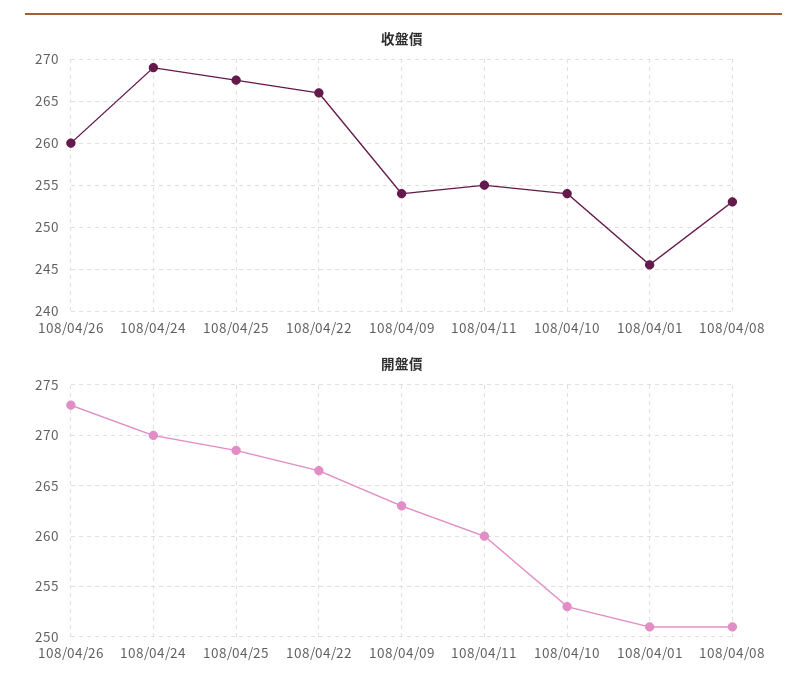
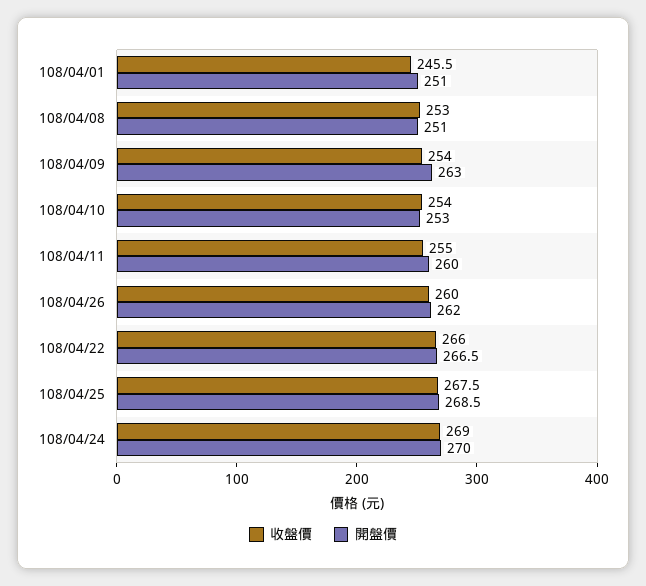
開盤價, 108/04/26: 273 -> 262

